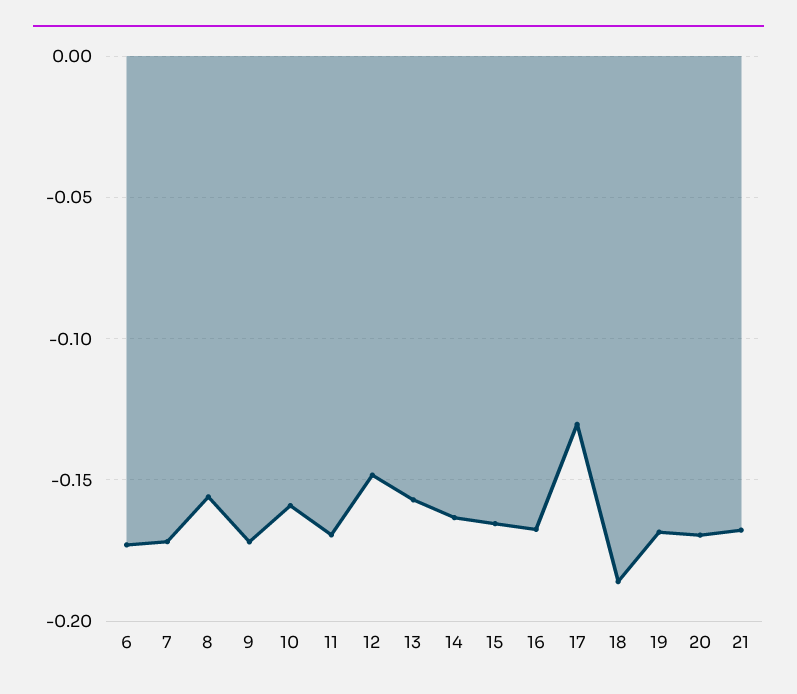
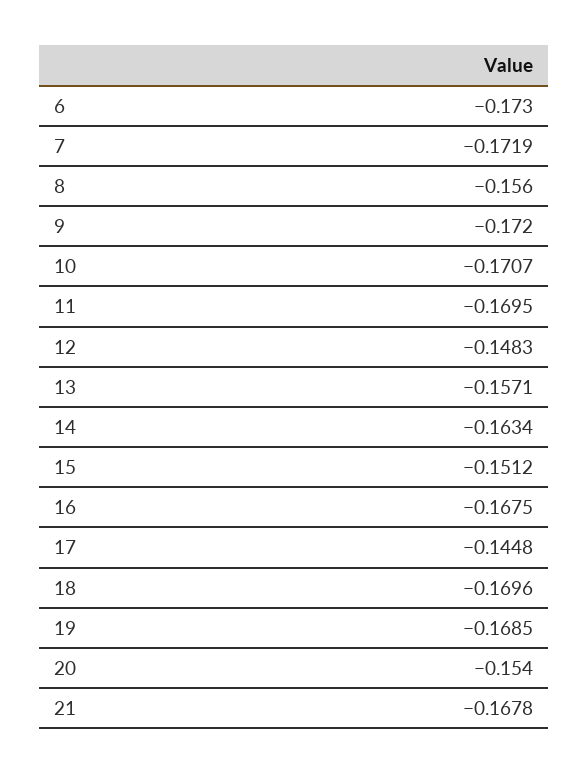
10: -0.16 -> -0.1707
15: -0.165 -> -0.1512
17: -0.13 -> -0.1448
18: -0.185 -> -0.1696
20: -0.17 -> -0.154

